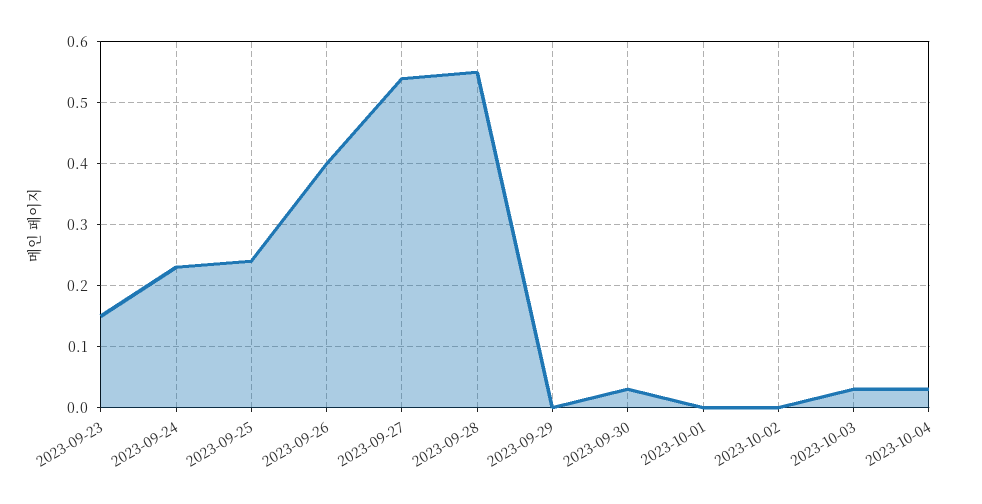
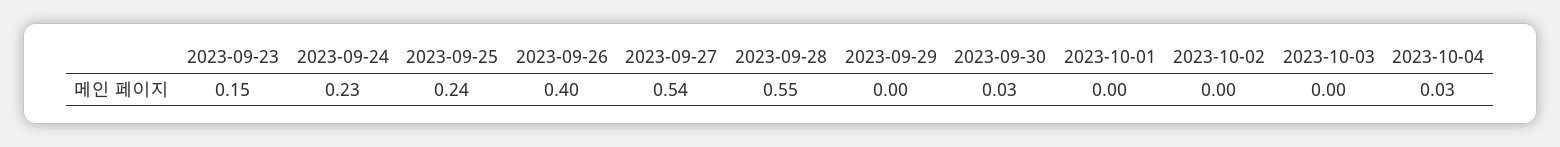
2023-10-03: 0.03 -> 0

